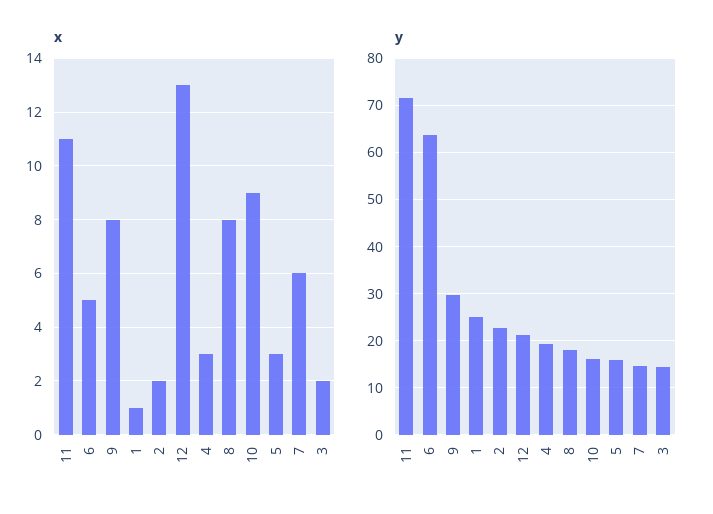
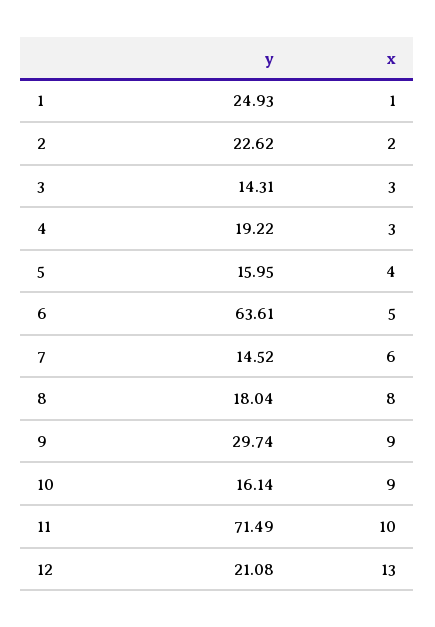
x, 11: 11 -> 10
x, 9: 8 -> 9
x, 5: 3 -> 4
x, 3: 2 -> 3

